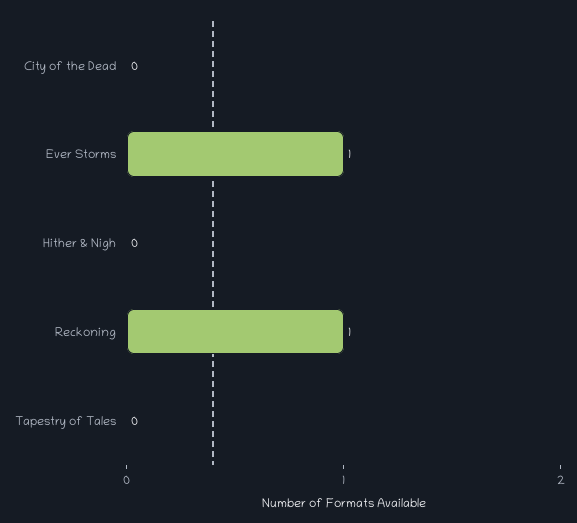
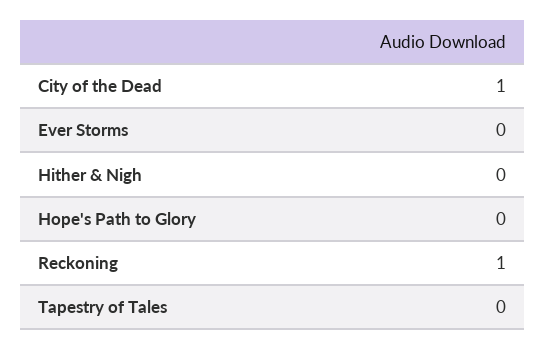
City of the Dead: 0 -> 1
Ever Storms: 1 -> 0
Hope's Path to Glory: none -> 0

